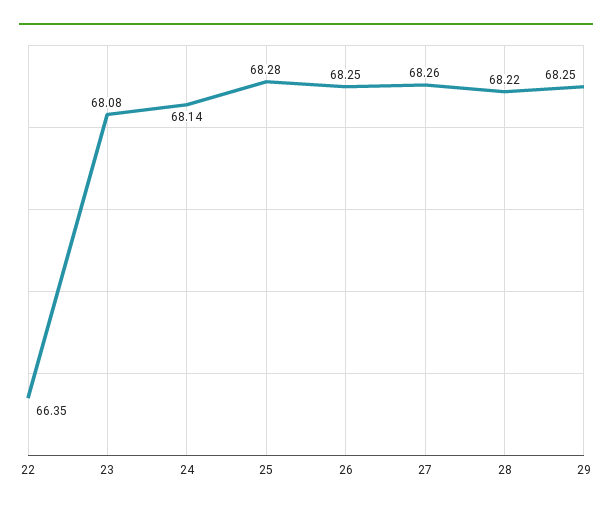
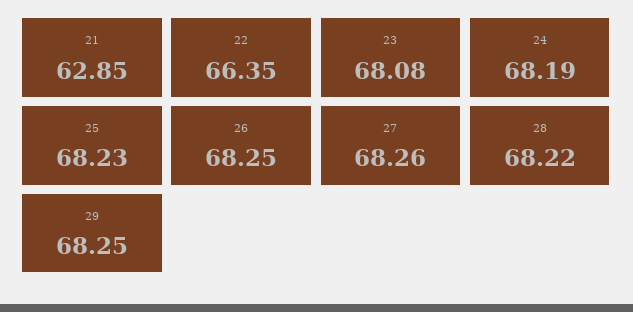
24: 68.14 -> 68.19
25: 68.28 -> 68.23
21: none -> 62.85

